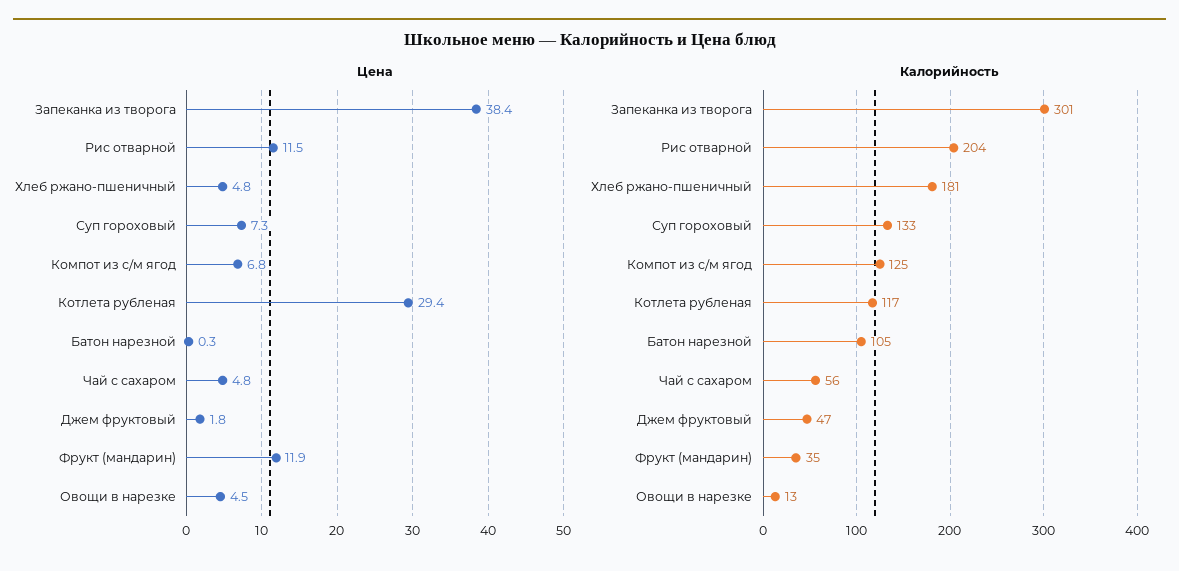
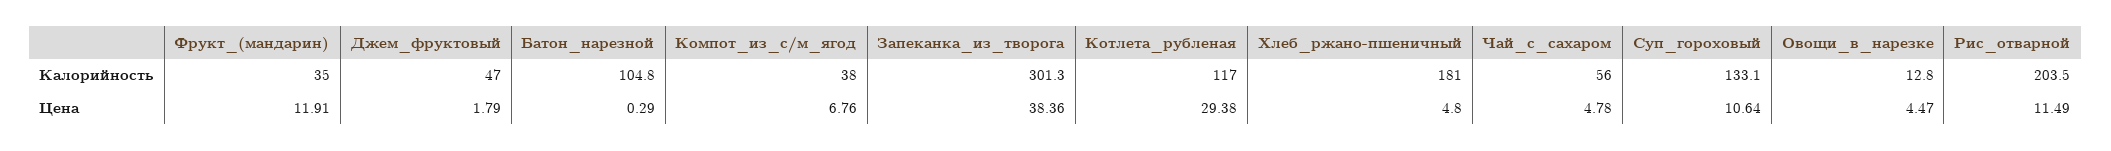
Цена, Суп гороховый: 7.3 -> 10.64
Калорийность, Компот из с/м ягод: 125 -> 38

